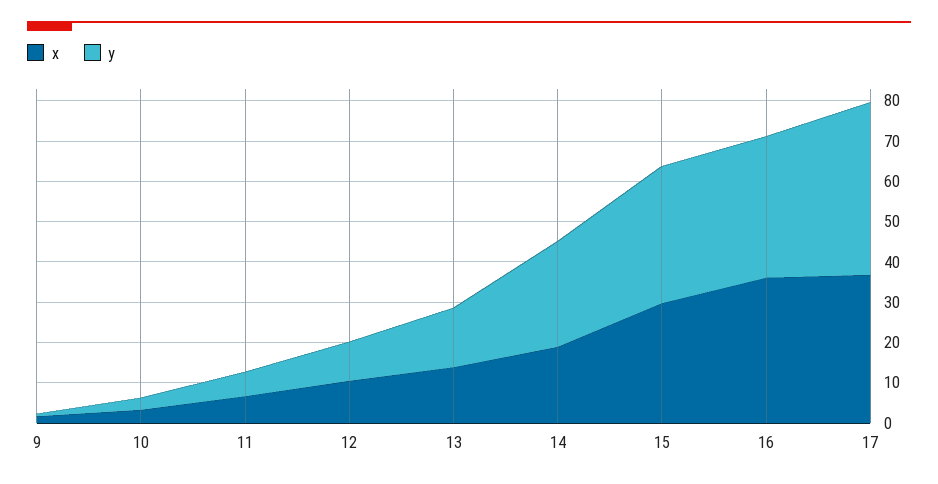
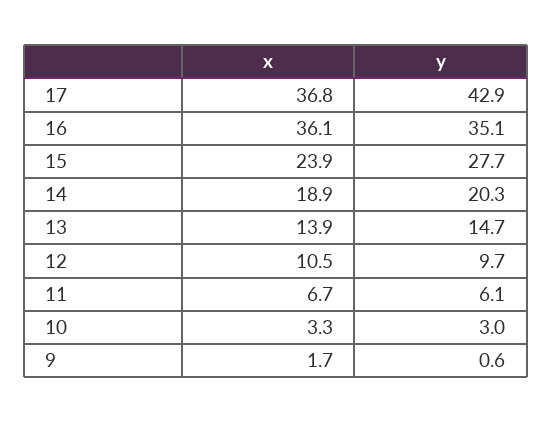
y, 14: 26 -> 20.3
x, 15: 30 -> 23.9
y, 15: 34 -> 27.7

